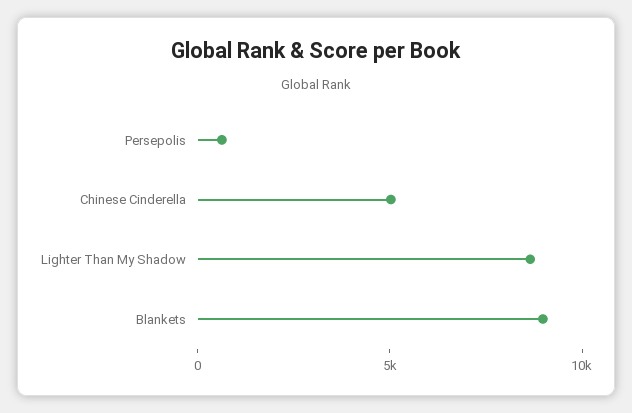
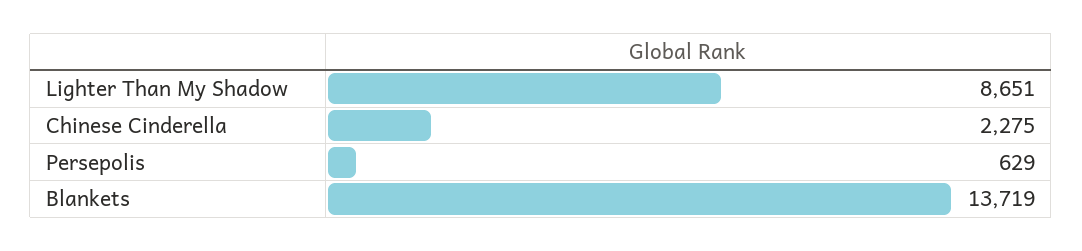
Chinese Cinderella: 5000 -> 2275
Blankets: 9000 -> 13719

